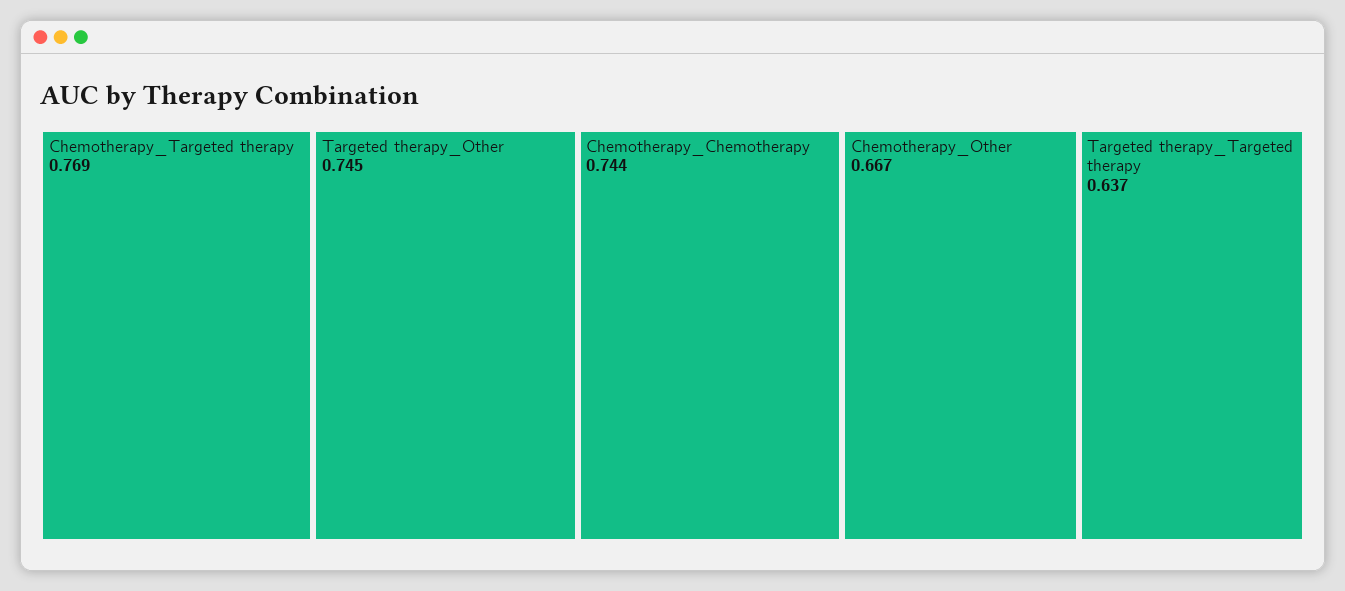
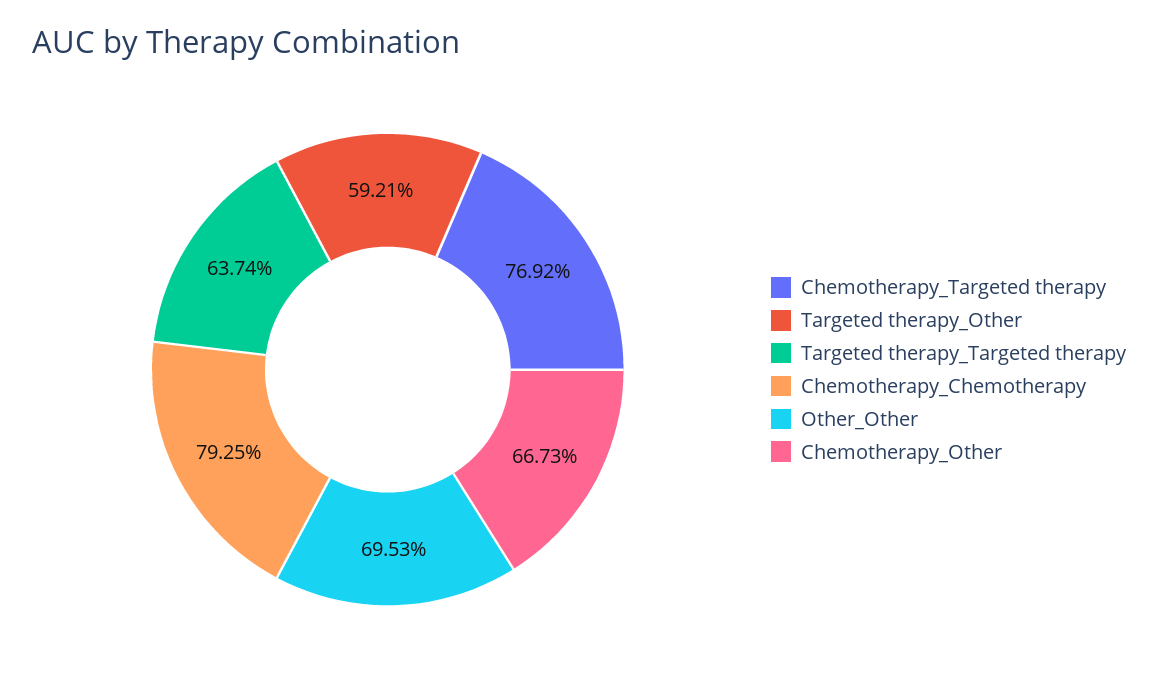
Targeted therapy_Other: 0.745 -> 0.5921
Chemotherapy_Chemotherapy: 0.744 -> 0.7925
Other_Other: none -> 0.6953

